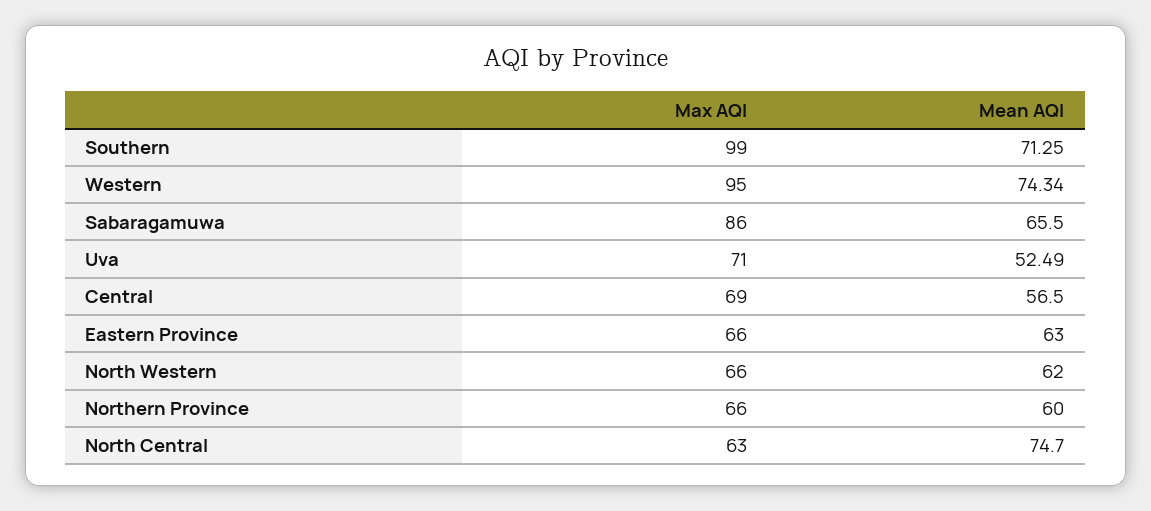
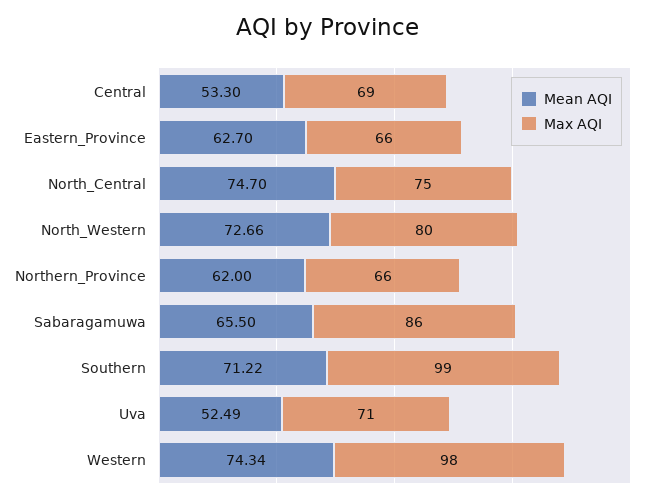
Mean AQI, Southern: 71.25 -> 71.22
Max AQI, Western: 95 -> 98
Mean AQI, Central: 56.5 -> 53.3
Mean AQI, Eastern Province: 63 -> 62.7
Max AQI, North Western: 66 -> 80
Mean AQI, North Western: 62 -> 72.66
Mean AQI, Northern Province: 60 -> 62
Max AQI, North Central: 63 -> 75

